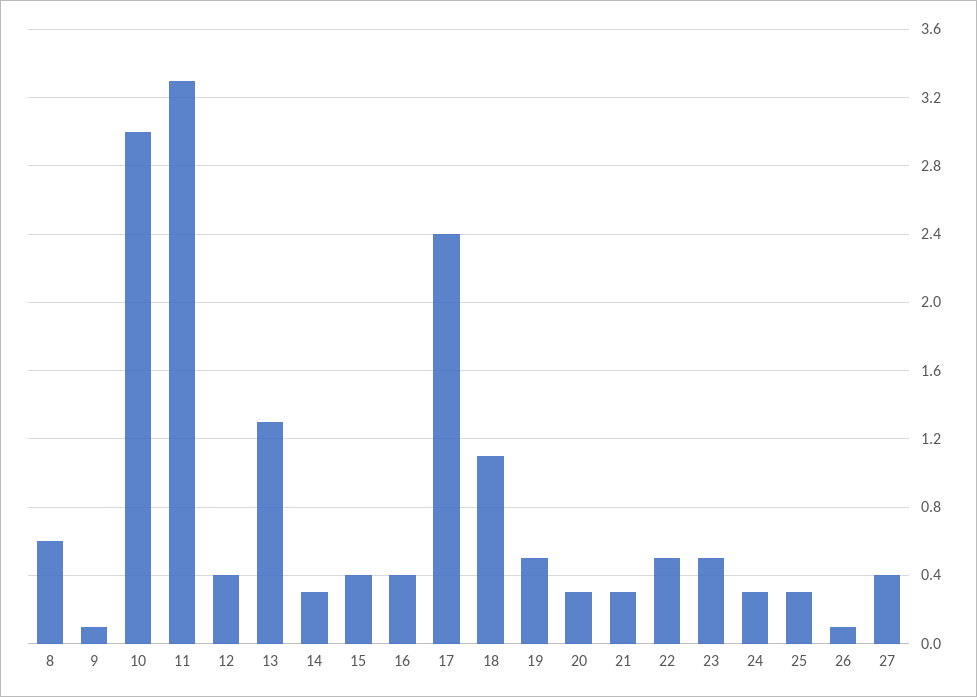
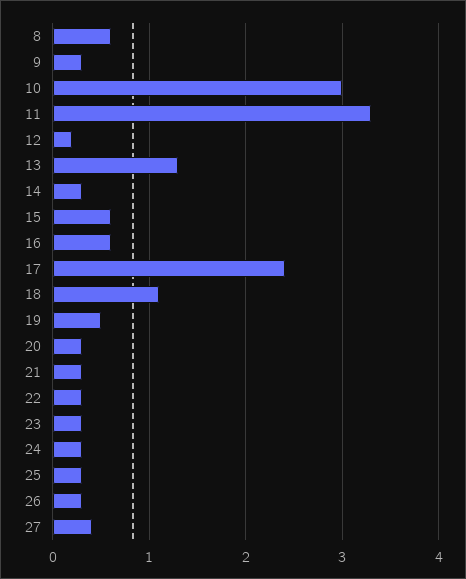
9: 0.1 -> 0.3
12: 0.4 -> 0.2
15: 0.4 -> 0.6
16: 0.4 -> 0.6
22: 0.5 -> 0.3
23: 0.5 -> 0.3
26: 0.1 -> 0.3

